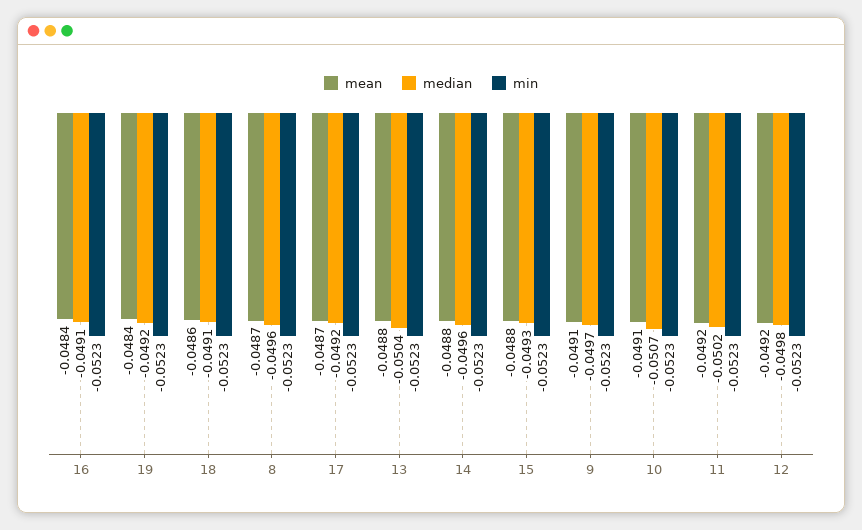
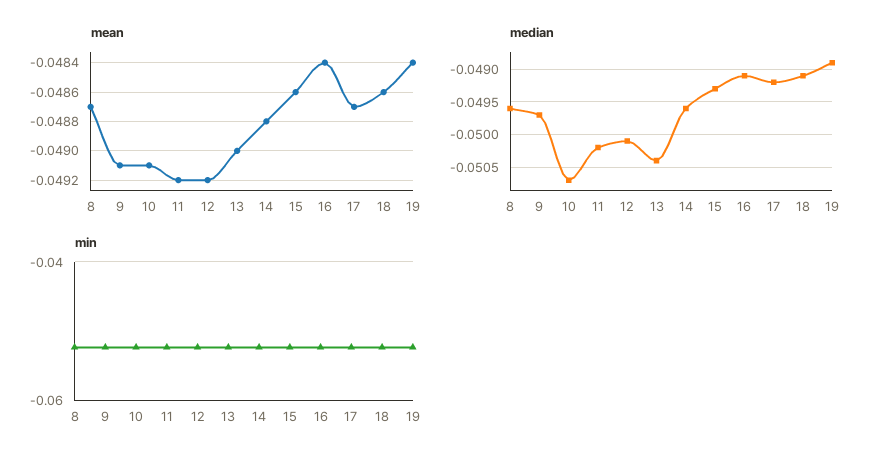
median, 19: -0.0492 -> -0.0489
mean, 13: -0.0488 -> -0.049
mean, 15: -0.0488 -> -0.0486
median, 12: -0.0498 -> -0.0501

